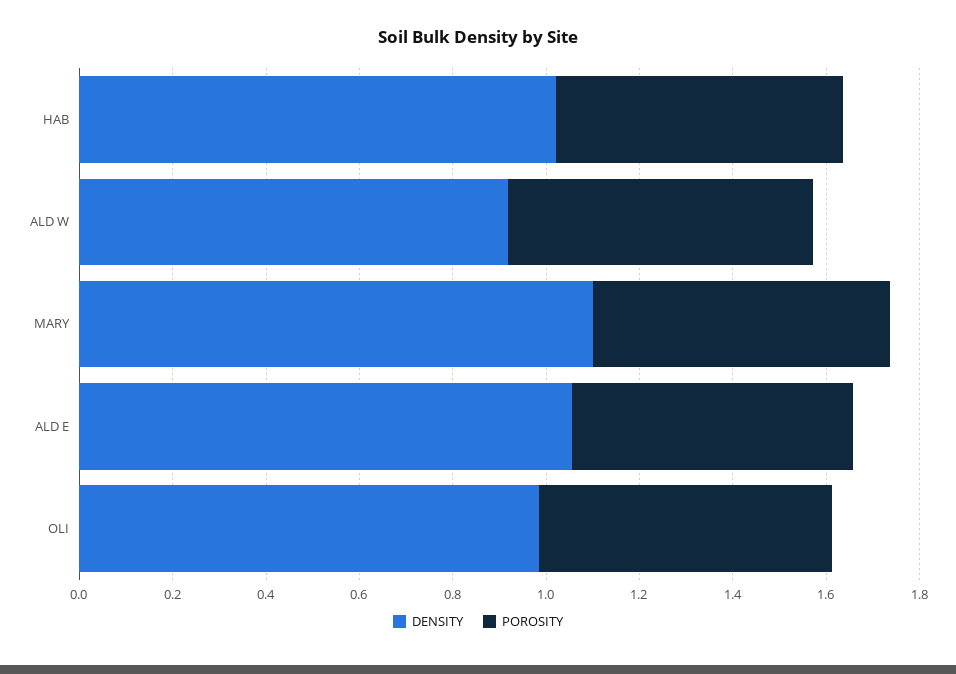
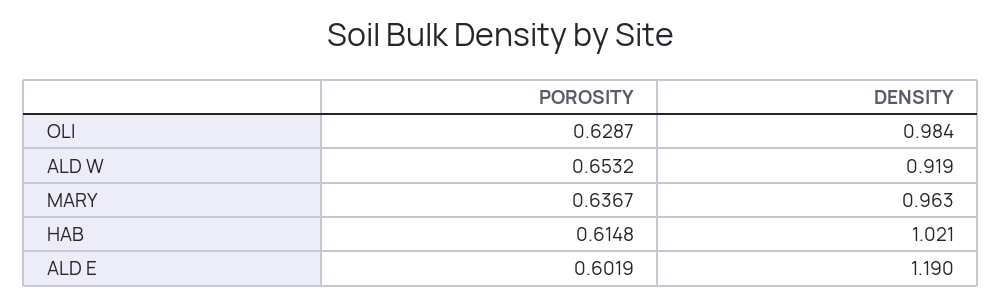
DENSITY, MARY: 1.1 -> 0.963
DENSITY, ALD E: 1.05 -> 1.19

